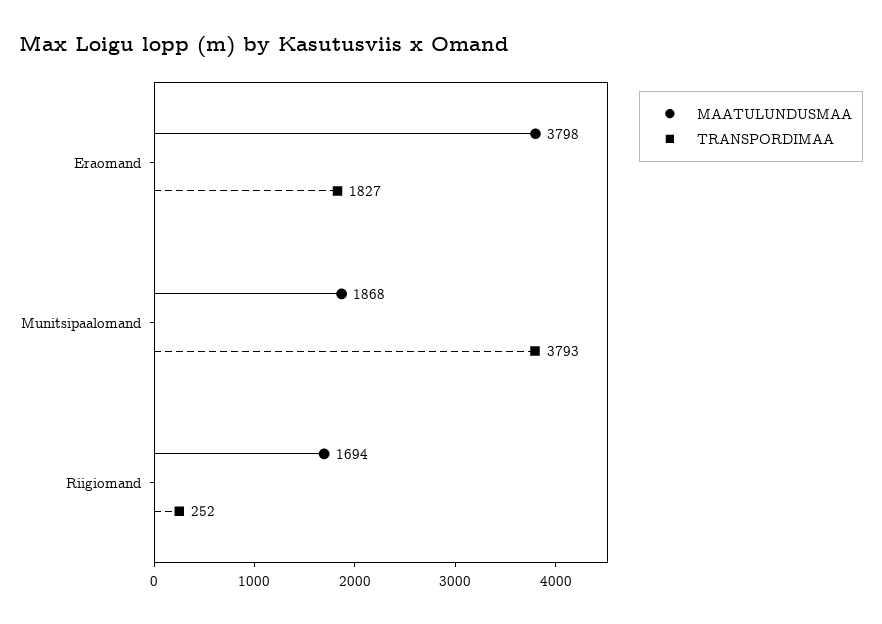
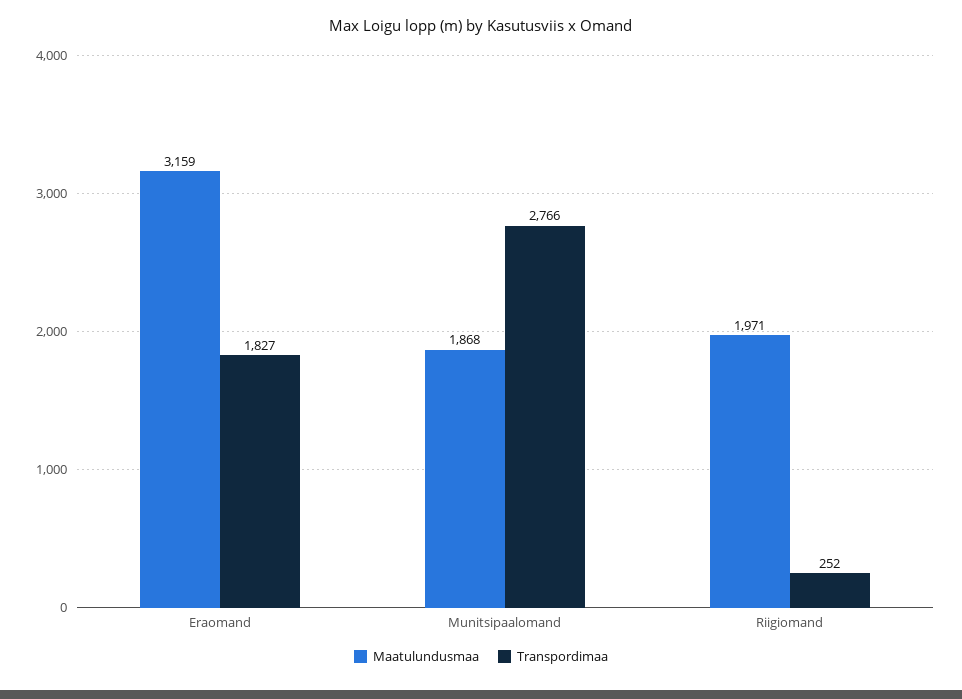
MAATULUNDUSMAA, Eraomand: 3798 -> 3159
TRANSPORDIMAA, Munitsipaalomand: 3793 -> 2766
MAATULUNDUSMAA, Riigiomand: 1694 -> 1971

